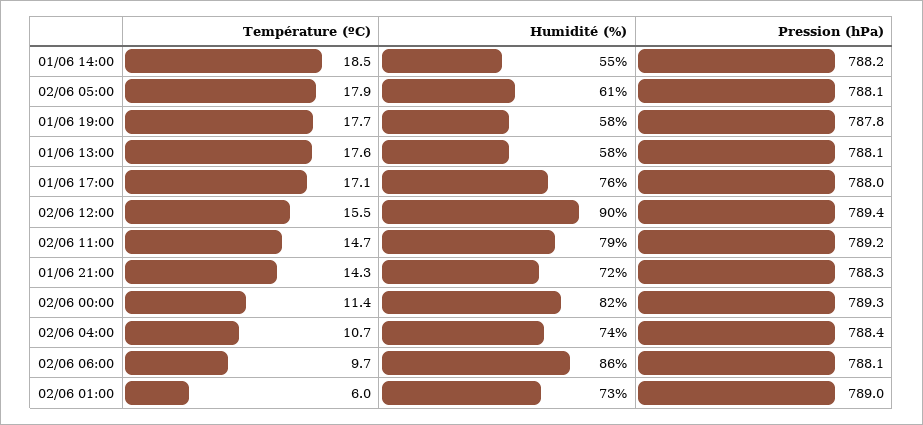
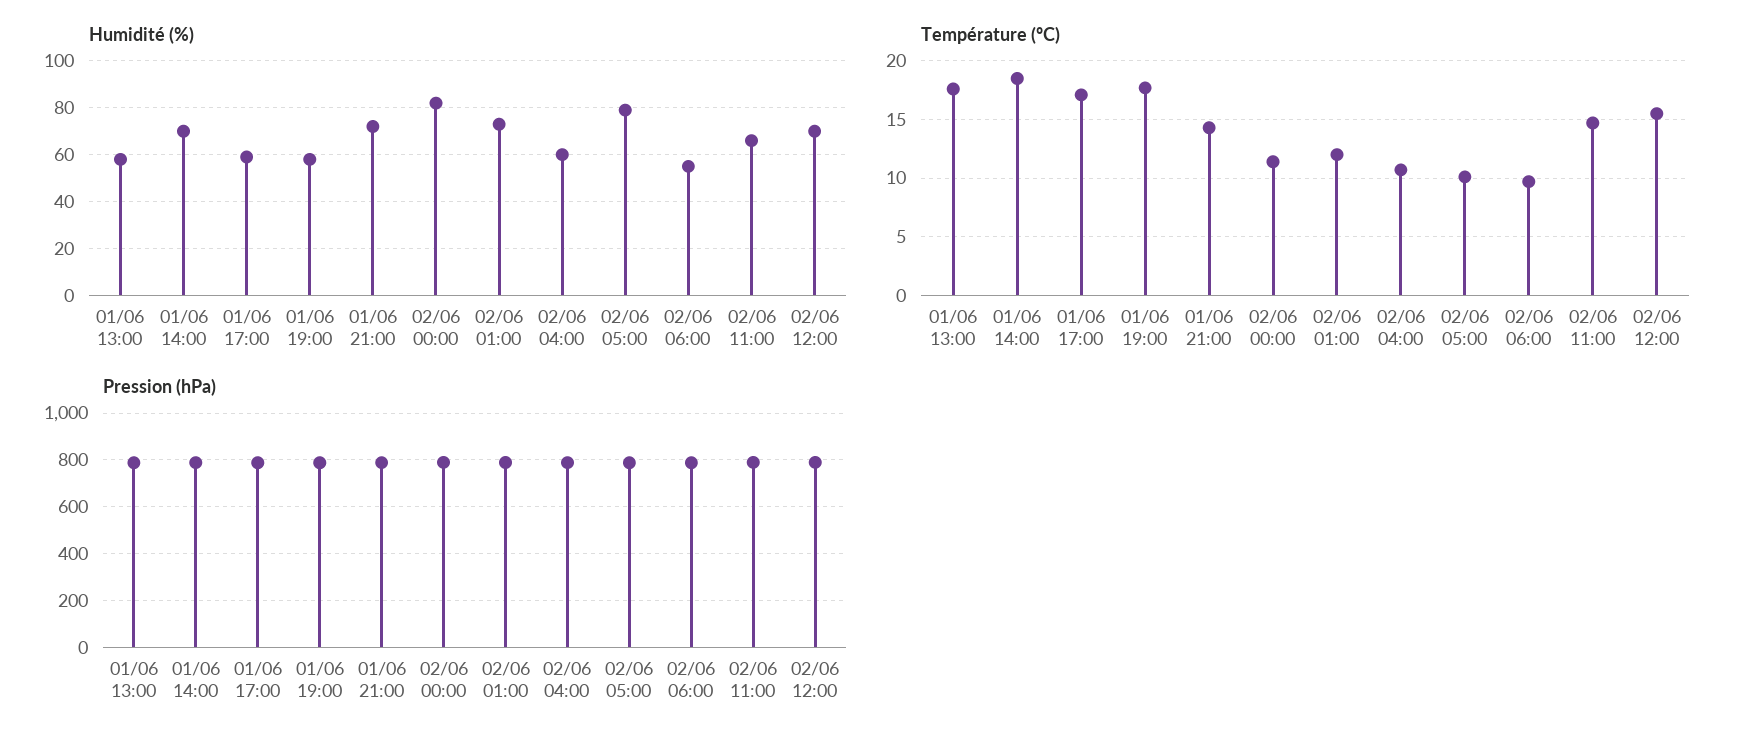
Humidité (%), 01/06 14:00: 55 -> 70
Température (ºC), 02/06 05:00: 17.9 -> 10
Humidité (%), 02/06 05:00: 61 -> 80
Humidité (%), 01/06 17:00: 76 -> 60
Humidité (%), 02/06 12:00: 90 -> 70
Humidité (%), 02/06 11:00: 79 -> 65
Humidité (%), 02/06 04:00: 74 -> 60
Humidité (%), 02/06 06:00: 86 -> 55
Température (ºC), 02/06 01:00: 6 -> 12

